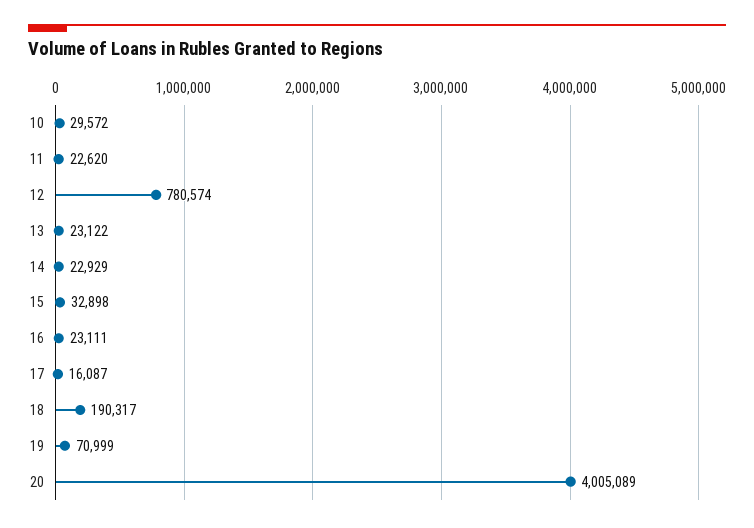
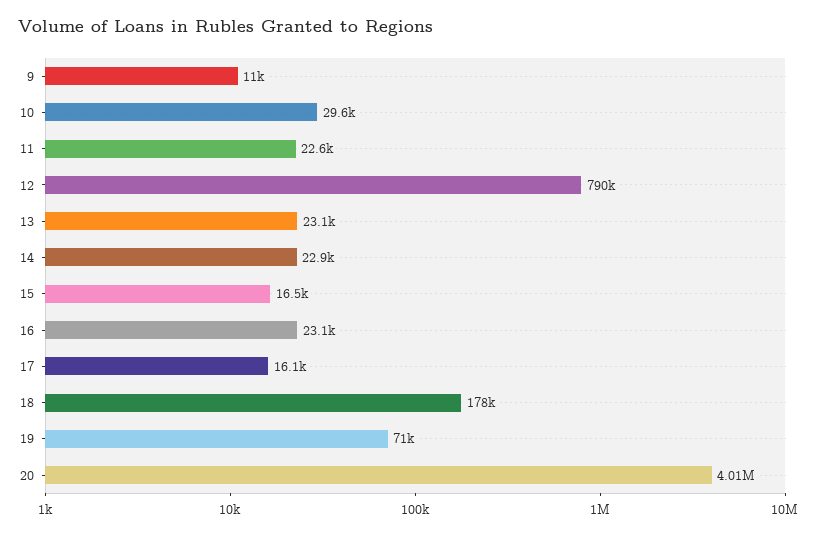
12: 780574 -> 790000
15: 32898 -> 16500
18: 190317 -> 178000
9: none -> 11000

